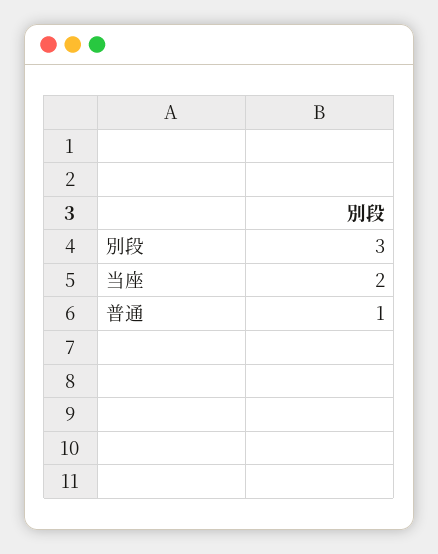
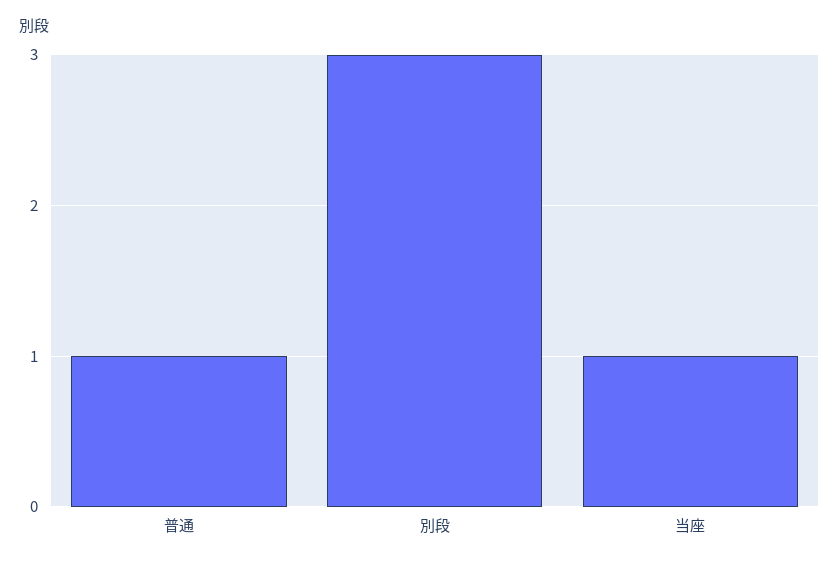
当座: 2 -> 1

